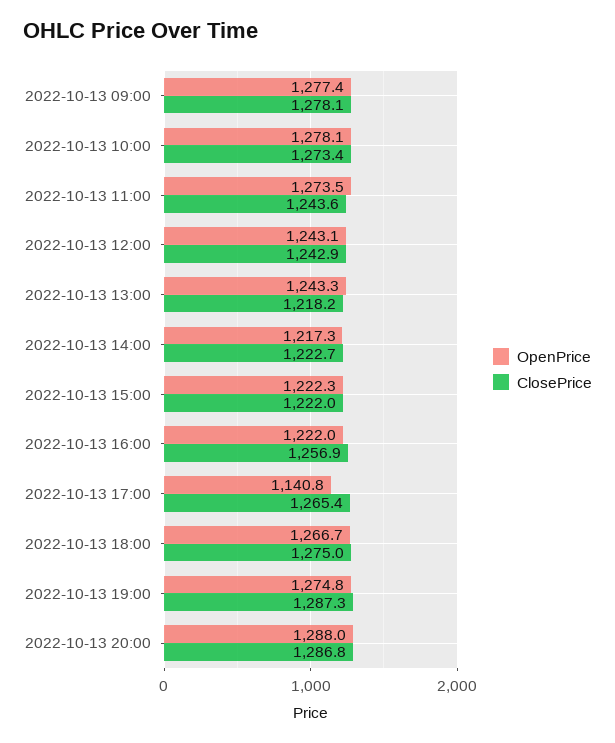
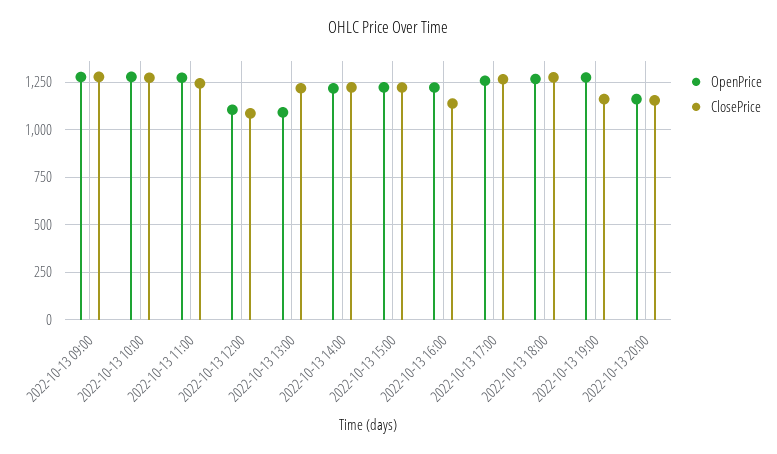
OpenPrice, 2022-10-13 12:00: 1243.1 -> 1100
ClosePrice, 2022-10-13 12:00: 1242.9 -> 1100
OpenPrice, 2022-10-13 13:00: 1243.3 -> 1100
ClosePrice, 2022-10-13 16:00: 1256.9 -> 1150
OpenPrice, 2022-10-13 17:00: 1140.8 -> 1250
ClosePrice, 2022-10-13 19:00: 1287.3 -> 1150
OpenPrice, 2022-10-13 20:00: 1288 -> 1150
ClosePrice, 2022-10-13 20:00: 1286.8 -> 1150

